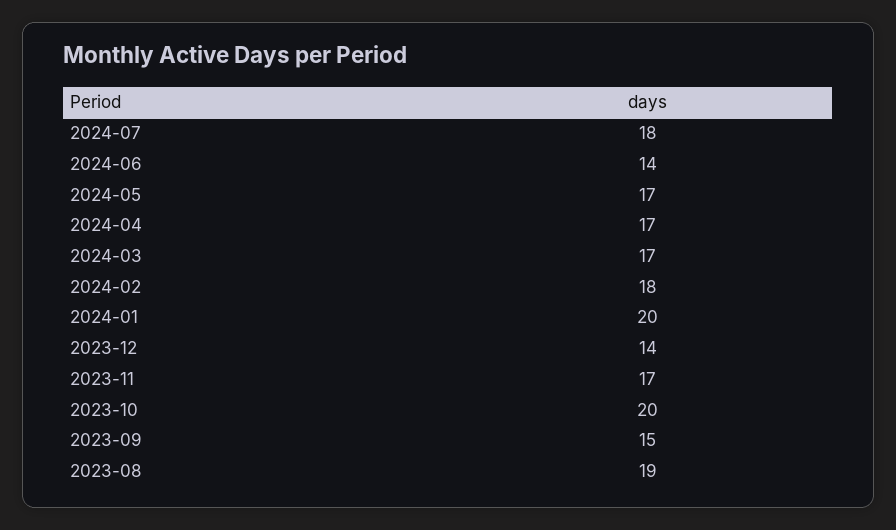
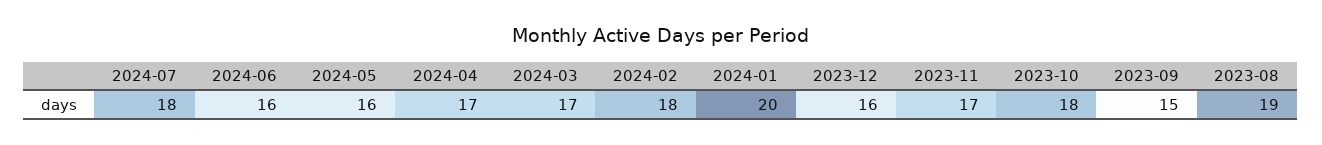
2024-06: 14 -> 16
2024-05: 17 -> 16
2023-12: 14 -> 16
2023-10: 20 -> 18

